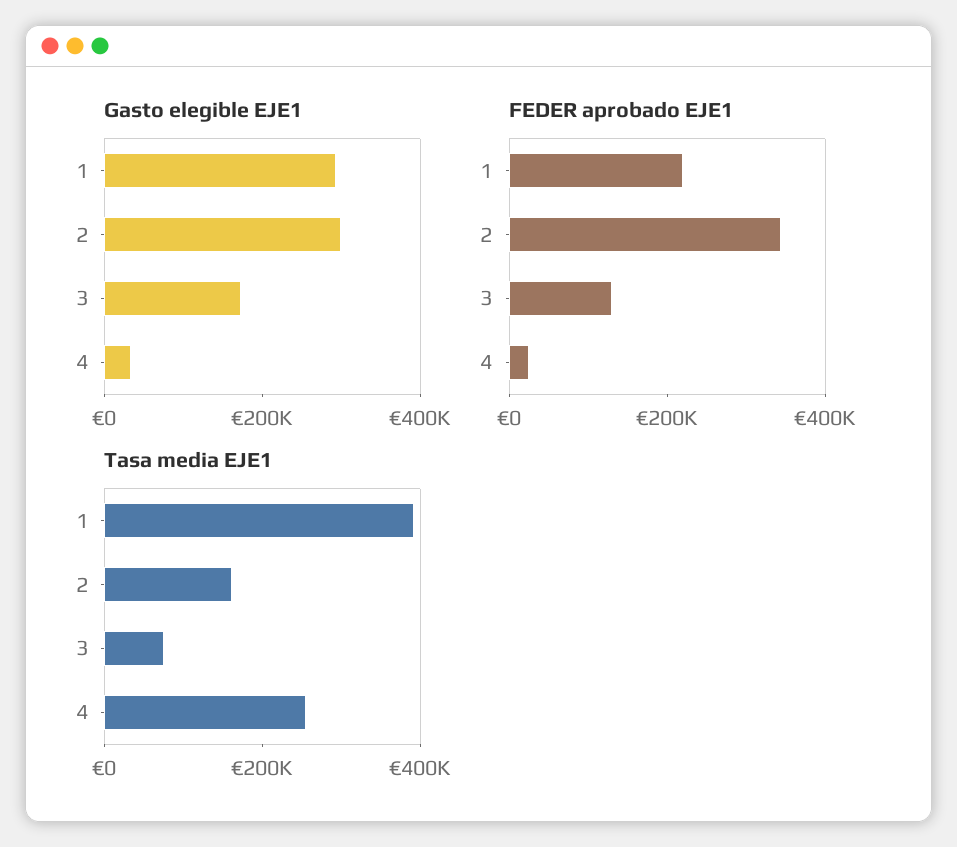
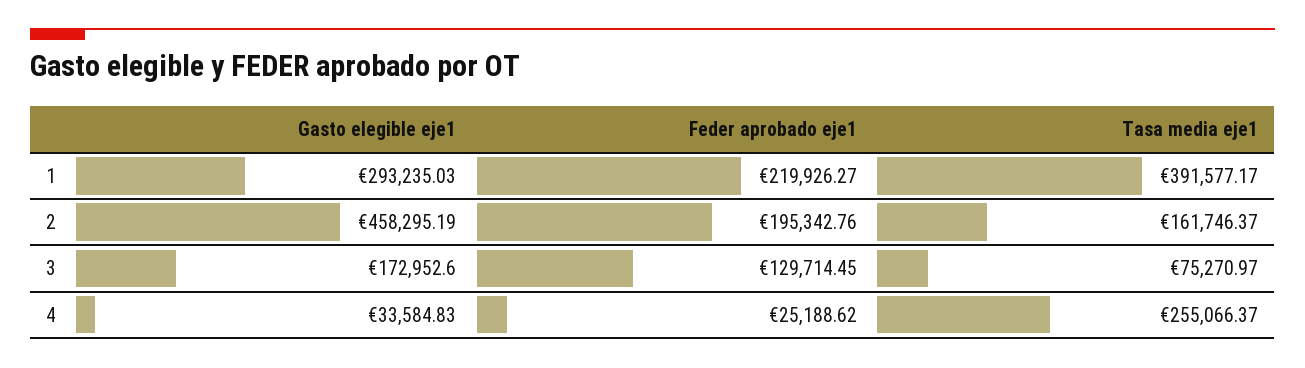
Gasto elegible EJE1, 2: 300000 -> 458295.19
FEDER aprobado EJE1, 2: 350000 -> 195342.76

